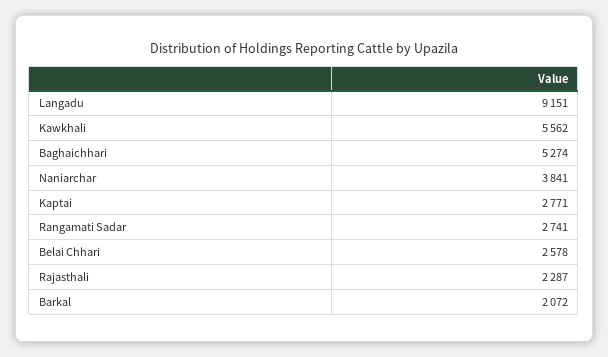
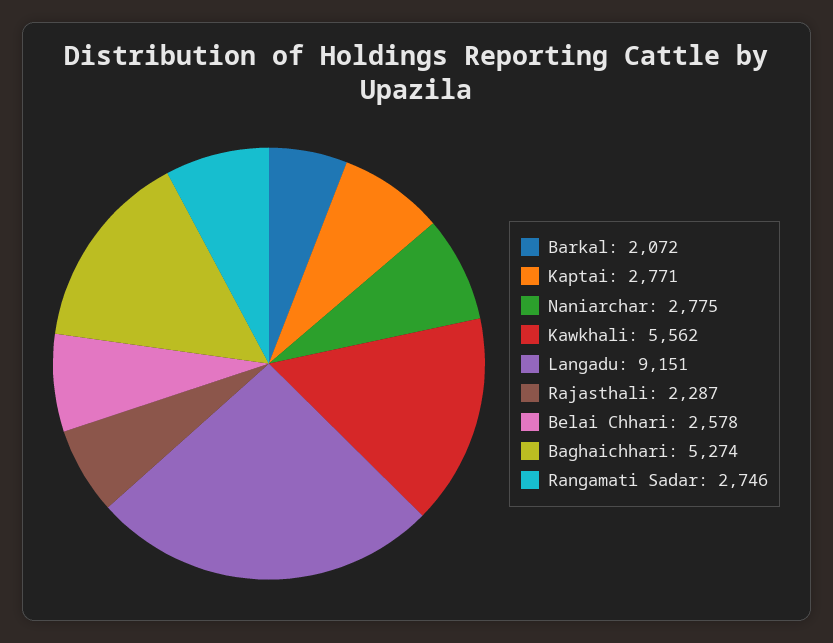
Naniarchar: 3841 -> 2775
Rangamati Sadar: 2741 -> 2746

